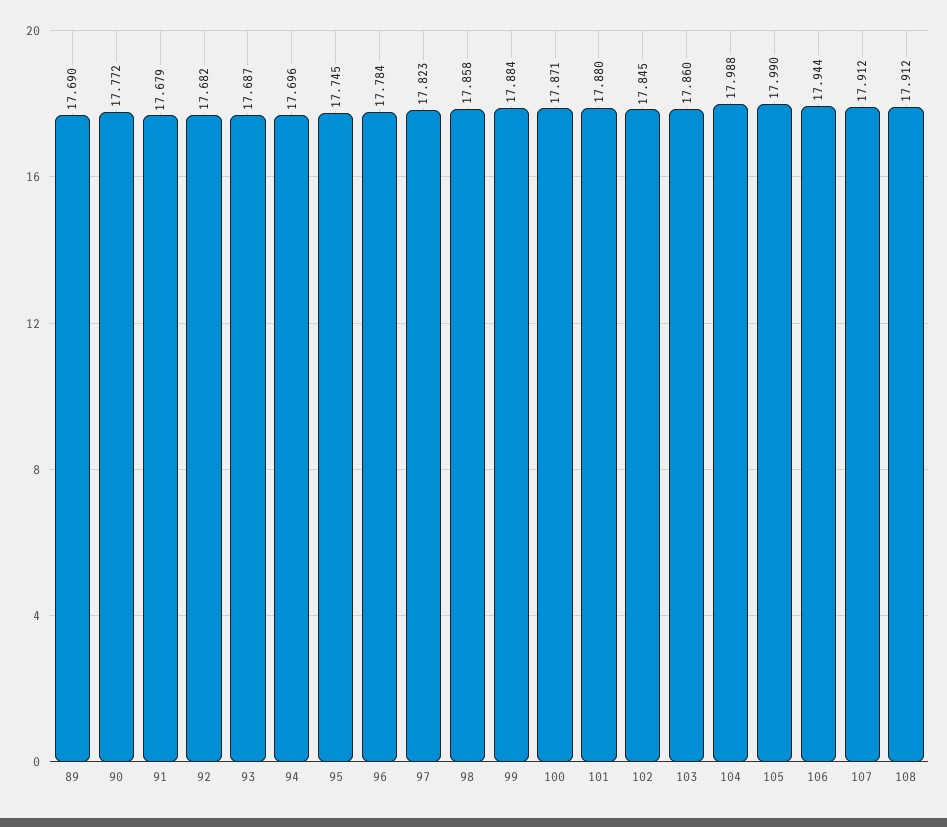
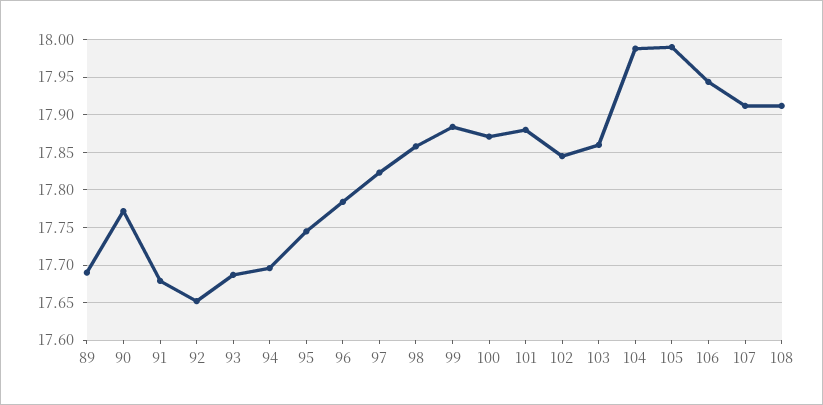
92: 17.682 -> 17.65

